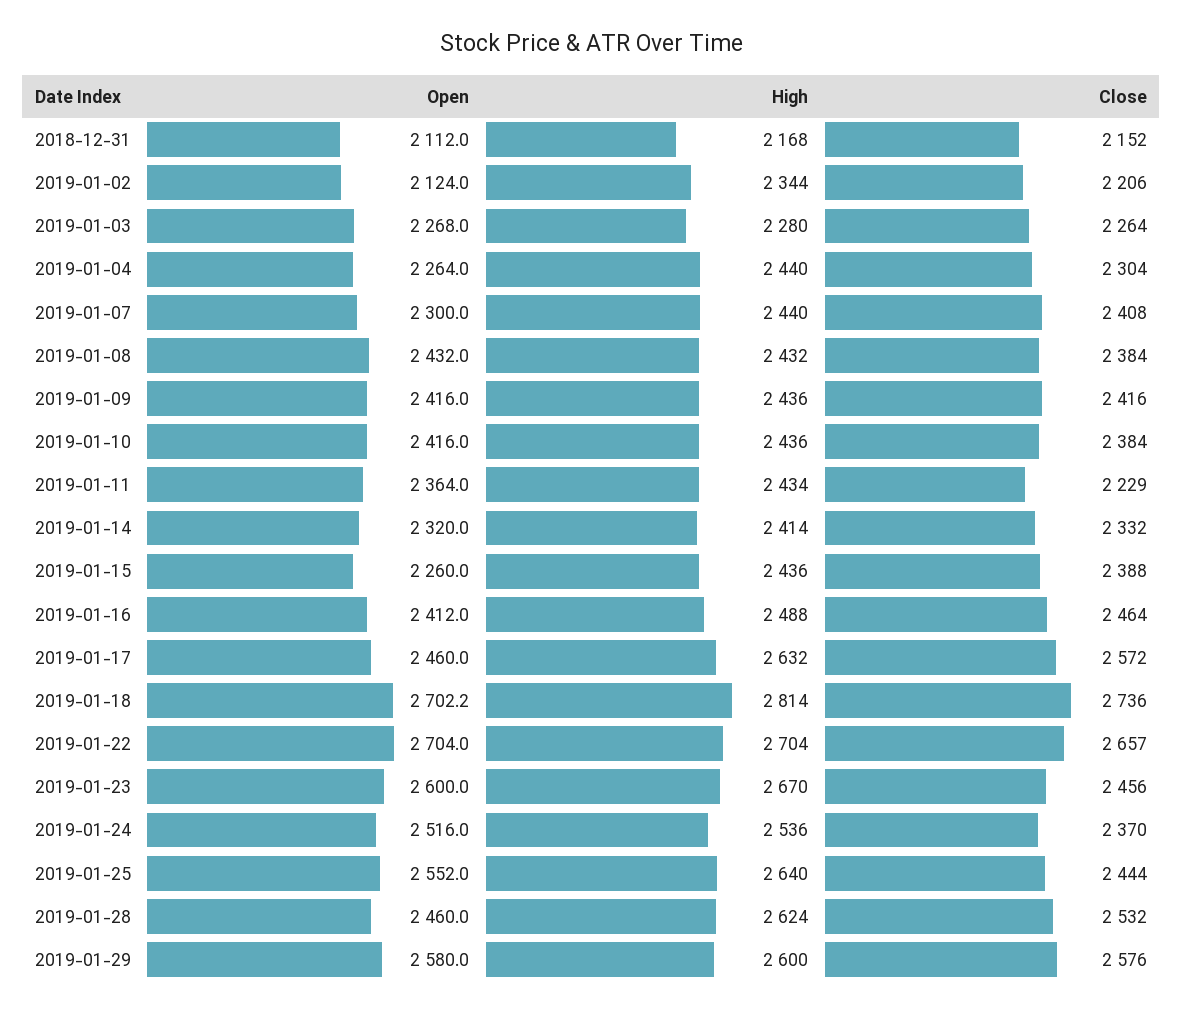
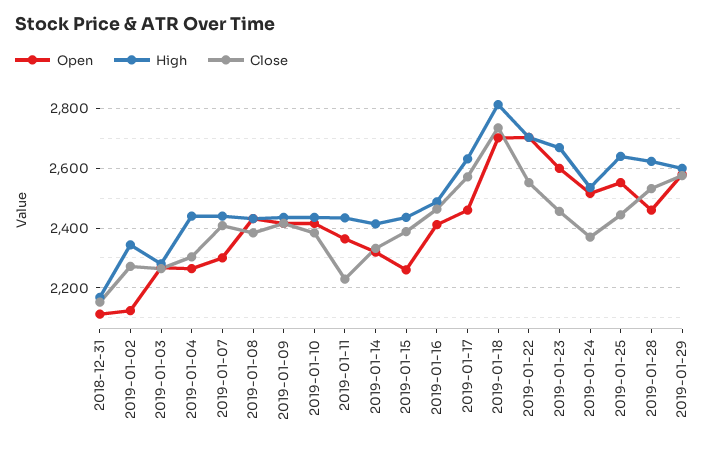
Close, 2019-01-02: 2206 -> 2275
Close, 2019-01-22: 2657 -> 2550

